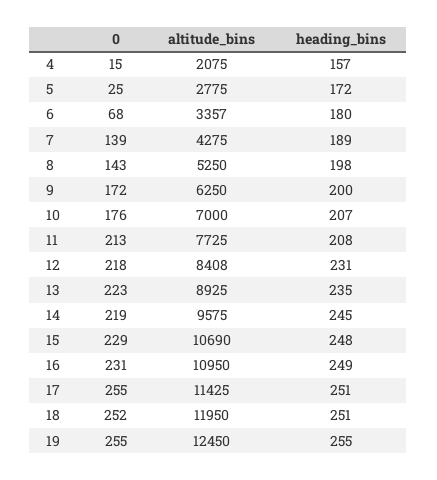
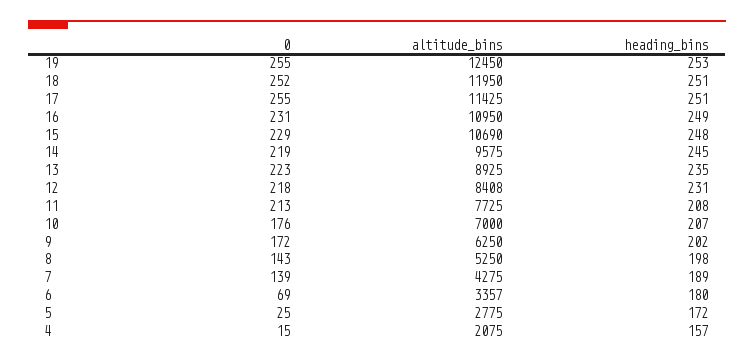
0, 6: 68 -> 69
heading_bins, 9: 200 -> 202
heading_bins, 19: 255 -> 253

